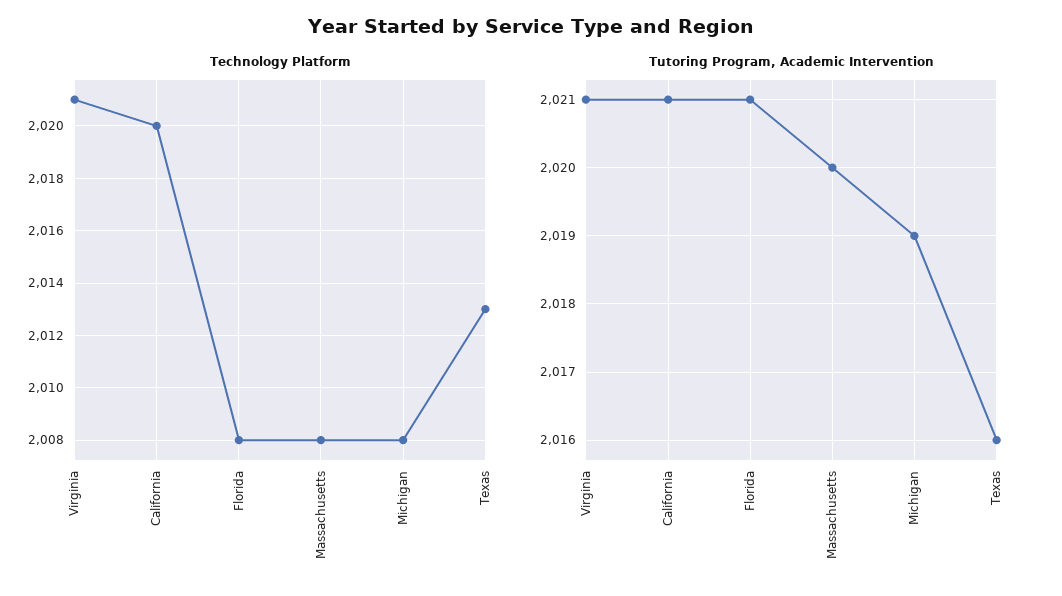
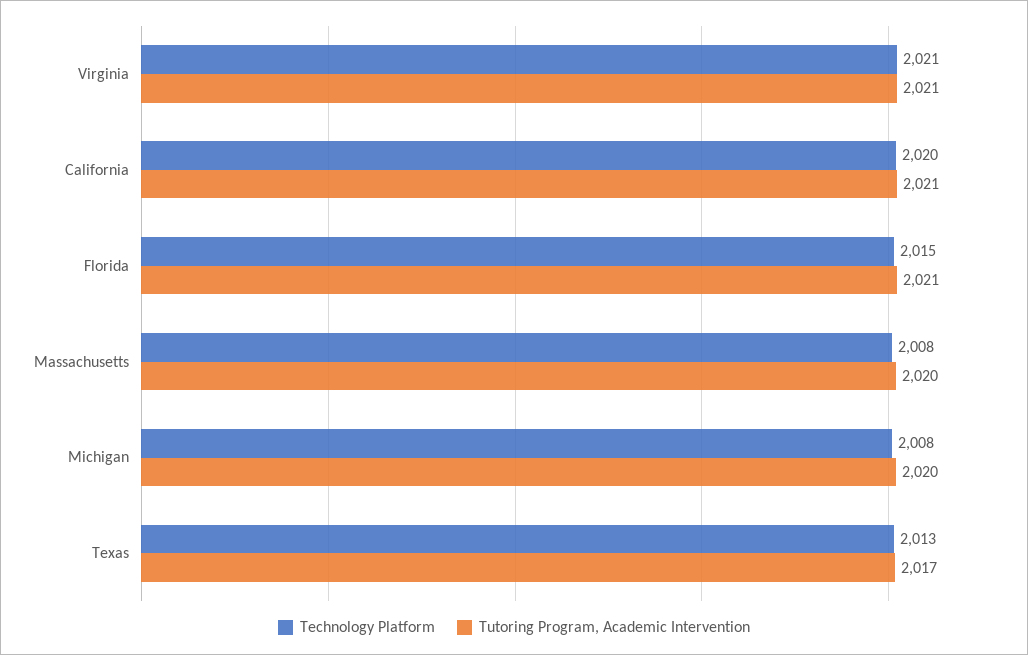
Technology Platform, Florida: 2008 -> 2015
Tutoring Program, Academic Intervention, Michigan: 2019 -> 2020
Tutoring Program, Academic Intervention, Texas: 2016 -> 2017

